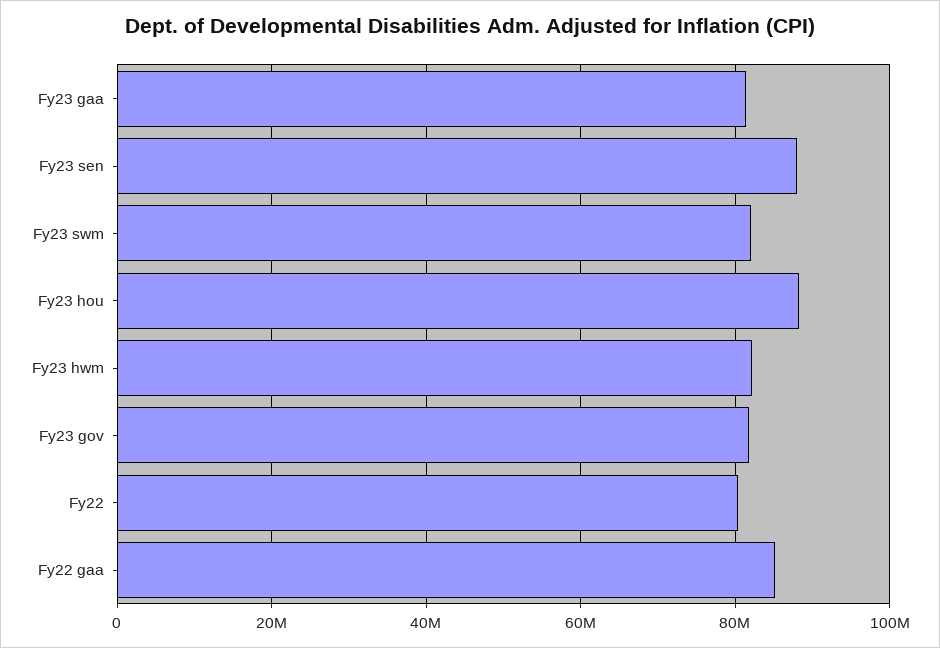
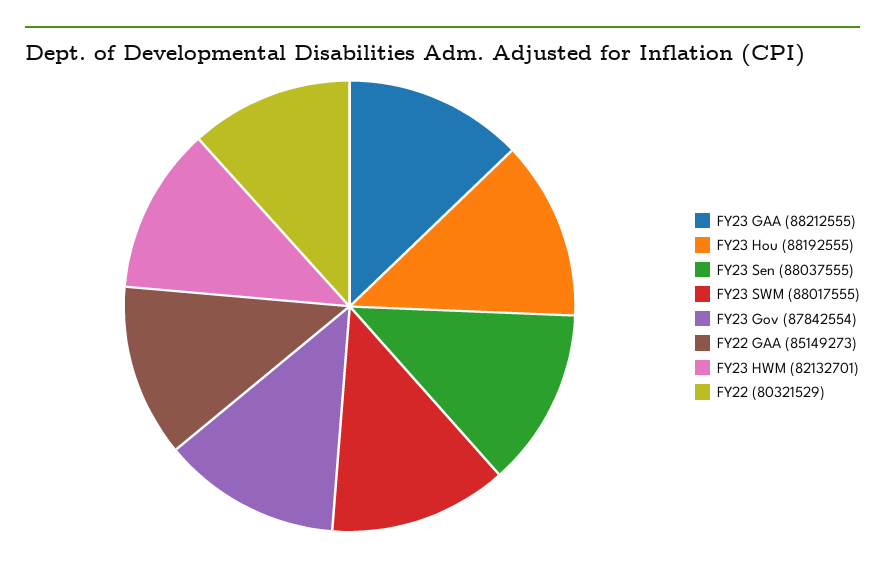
Fy23 gaa: 82000000 -> 88212555
Fy23 swm: 82000000 -> 88017555
Fy23 gov: 82000000 -> 87842554

